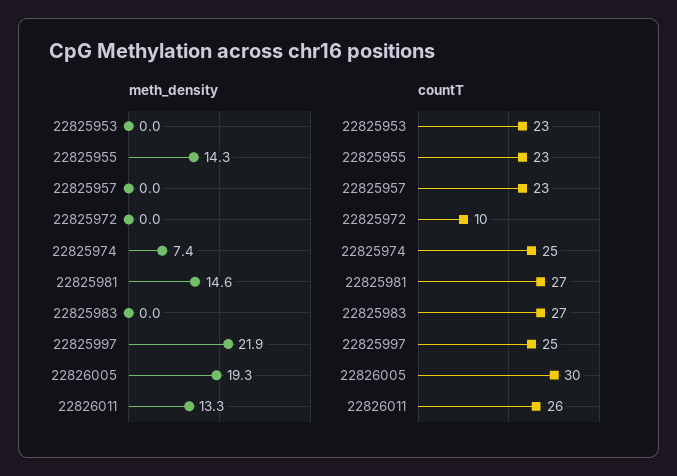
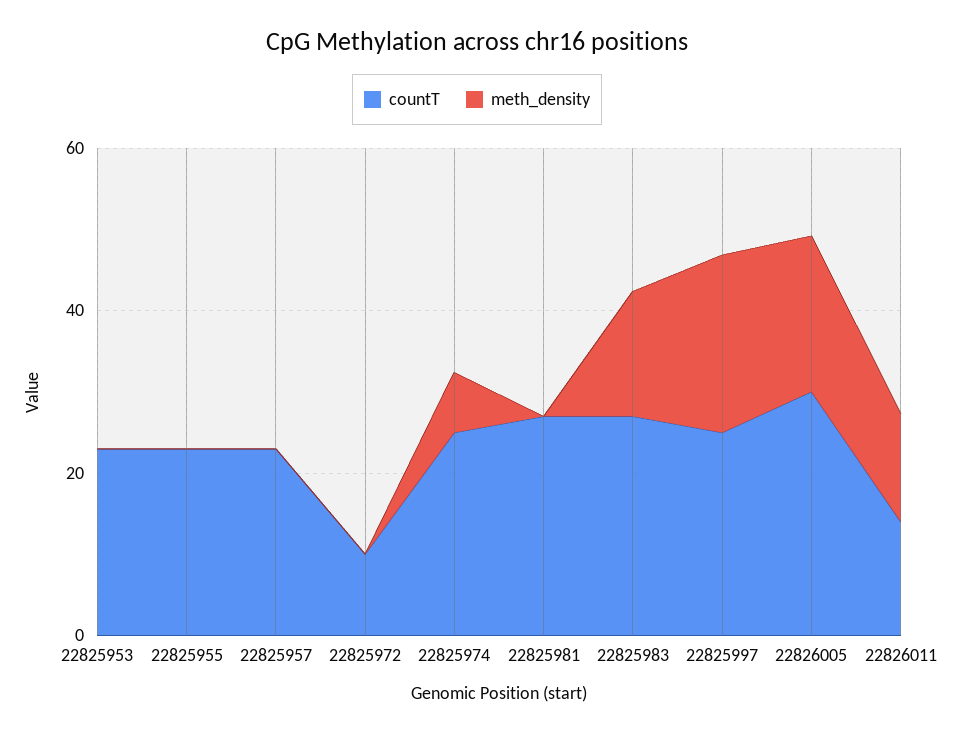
meth_density, 22825955: 14.3 -> 0
meth_density, 22825981: 14.6 -> 0
meth_density, 22825983: 0 -> 15
countT, 22826011: 26 -> 15

